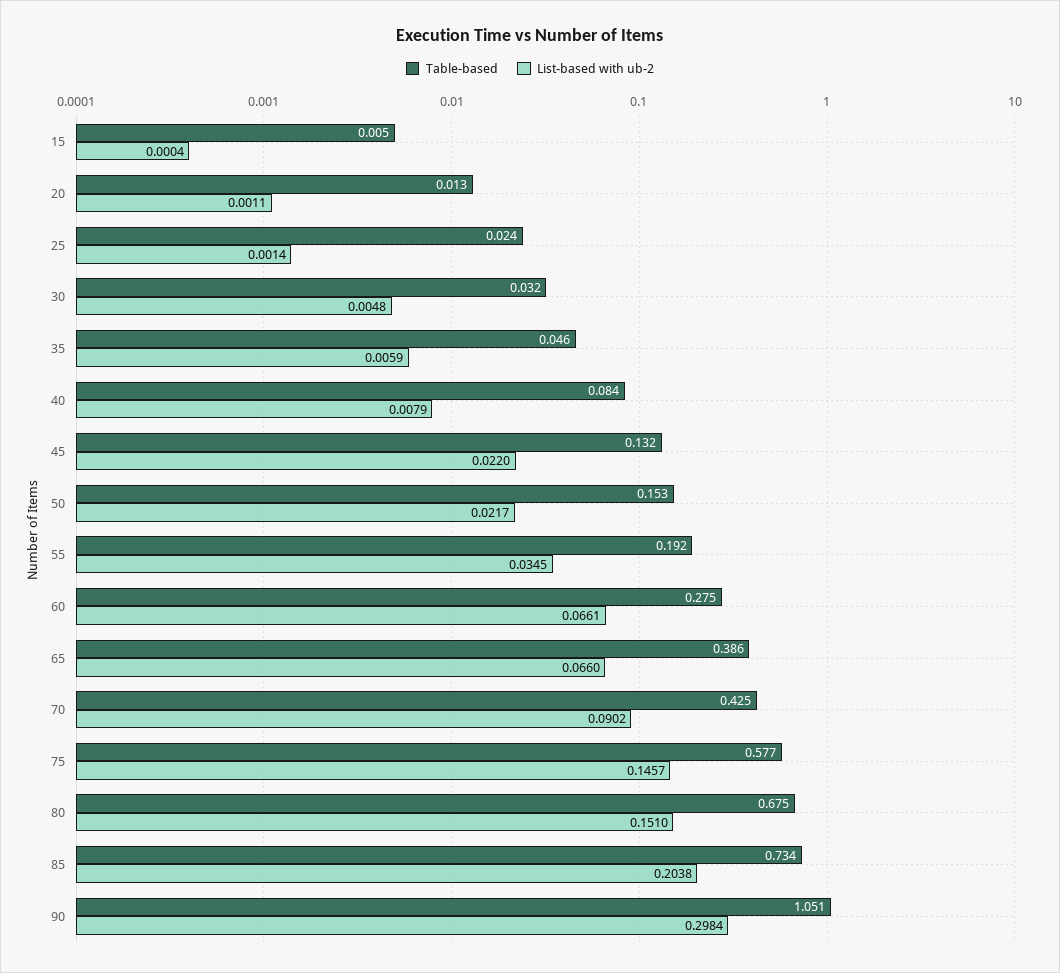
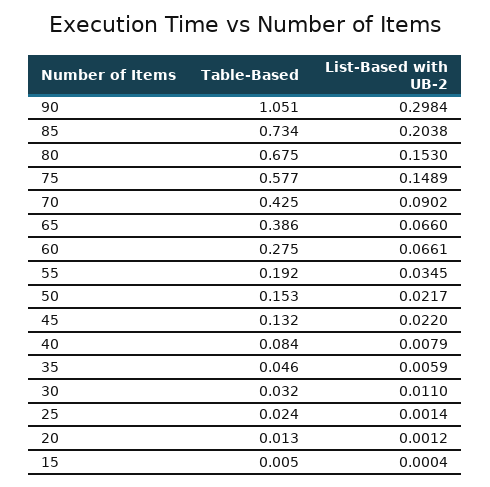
List-based with ub-2, 20: 0.0011 -> 0.0012
List-based with ub-2, 30: 0.0048 -> 0.011
List-based with ub-2, 75: 0.1457 -> 0.1489
List-based with ub-2, 80: 0.151 -> 0.153

